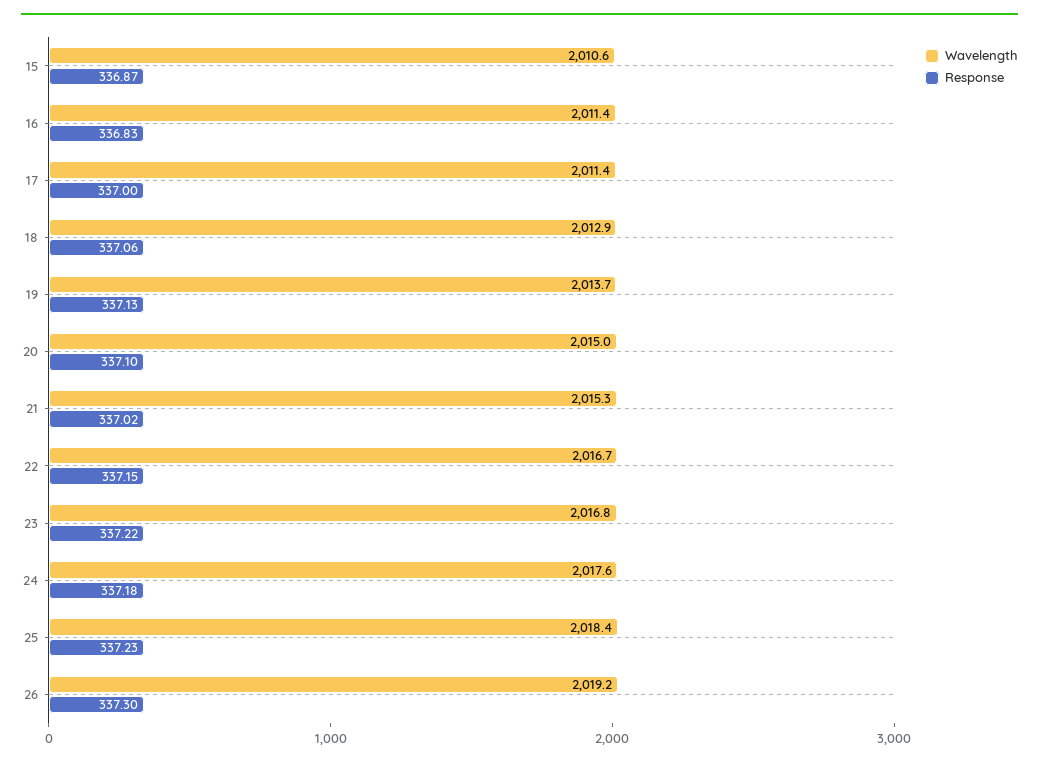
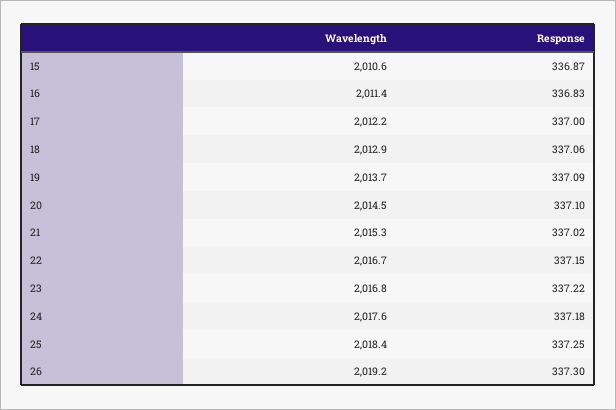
Wavelength, 17: 2011.4 -> 2012.2
Response, 19: 337.13 -> 337.09
Wavelength, 20: 2015 -> 2014.5
Response, 25: 337.23 -> 337.25

